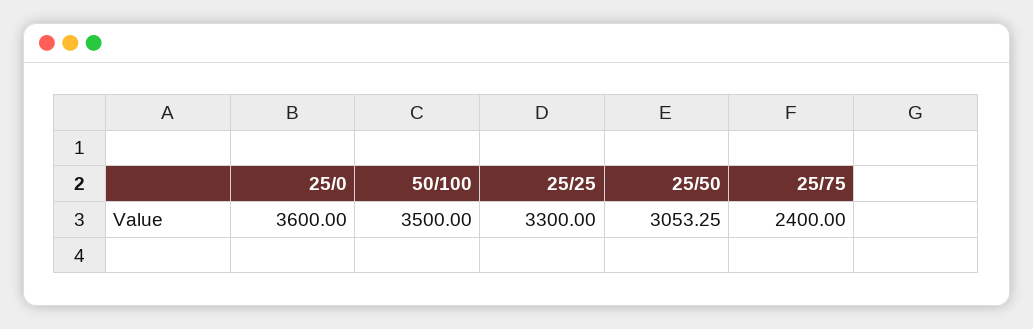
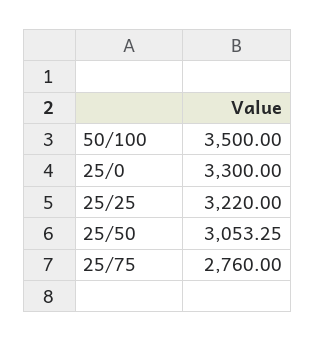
25/0: 3600 -> 3300
25/25: 3300 -> 3220
25/75: 2400 -> 2760

